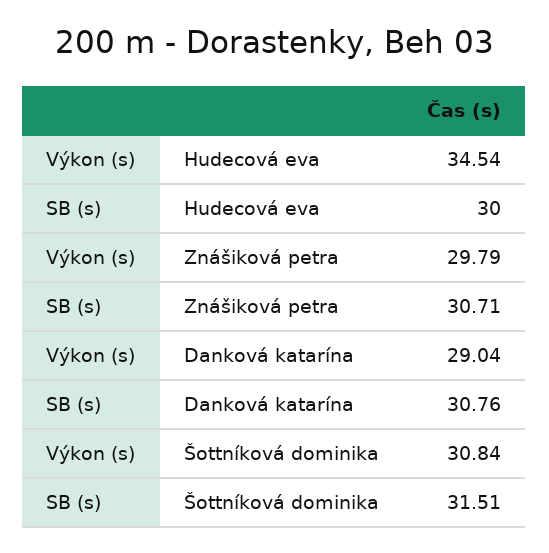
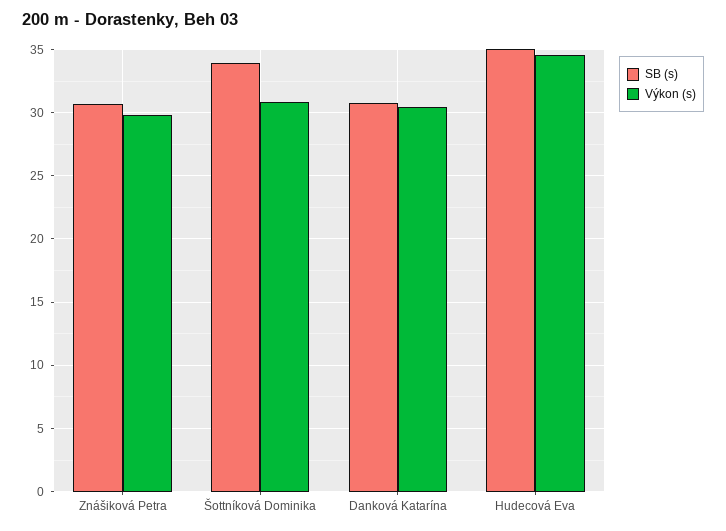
SB (s), Hudecová eva: 30 -> 35
Výkon (s), Danková katarína: 29.04 -> 30.5
SB (s), Šottníková dominika: 31.51 -> 34

